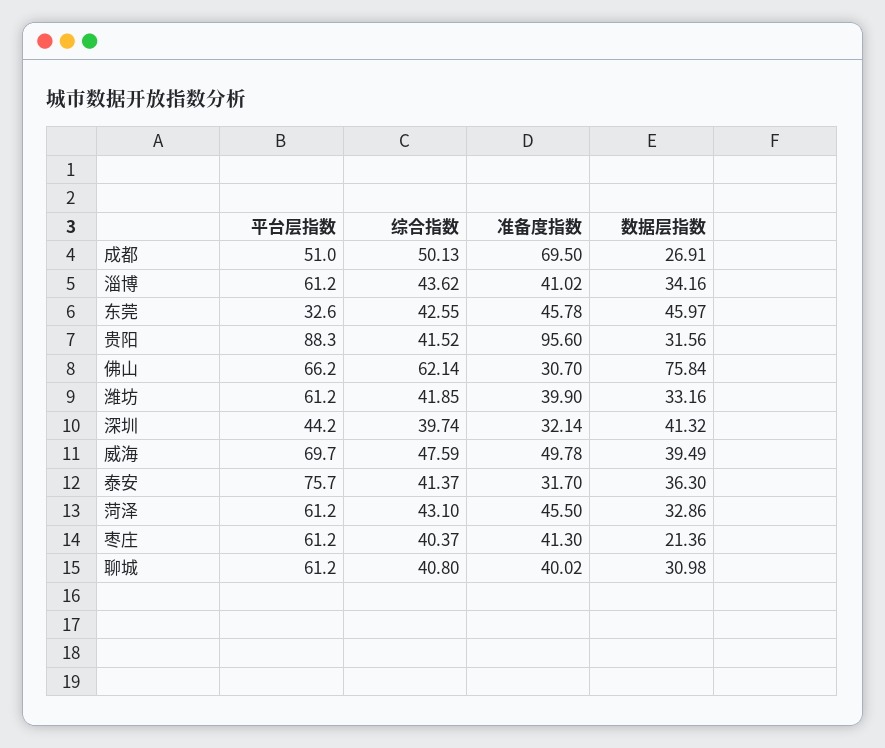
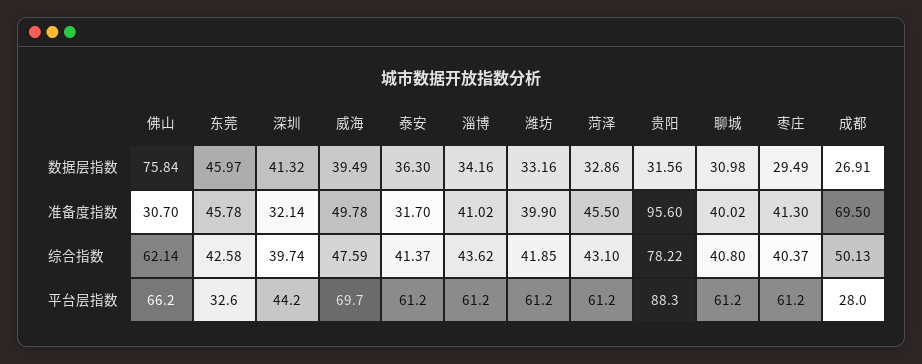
平台层指数, 成都: 51 -> 28
综合指数, 东莞: 42.55 -> 42.58
综合指数, 贵阳: 41.52 -> 78.22
平台层指数, 泰安: 75.7 -> 61.2
数据层指数, 枣庄: 21.36 -> 29.49

